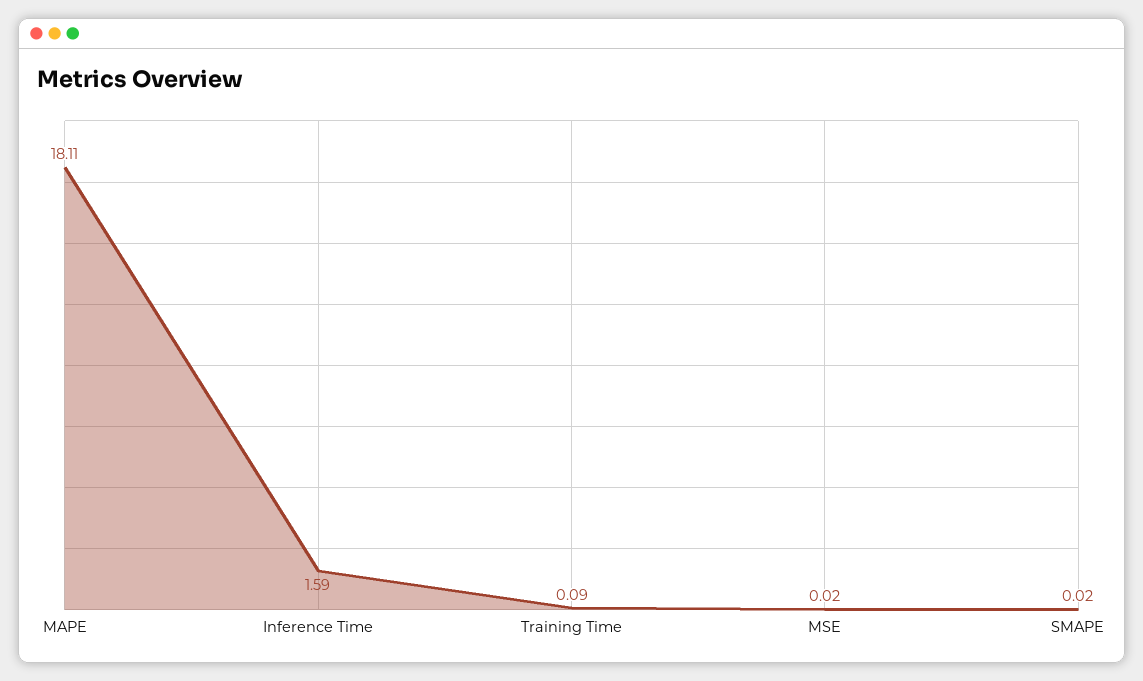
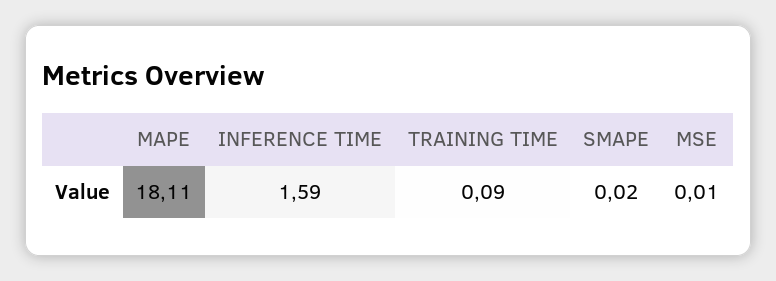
MSE: 0.02 -> 0.01

